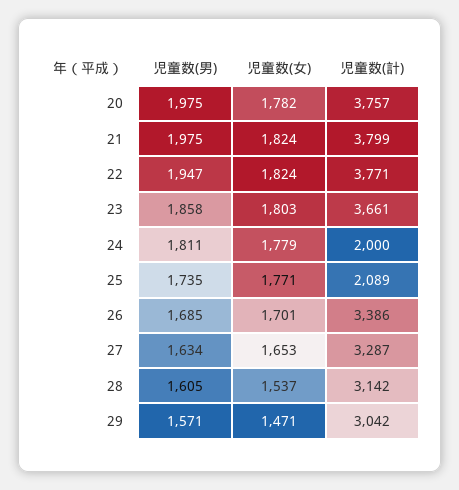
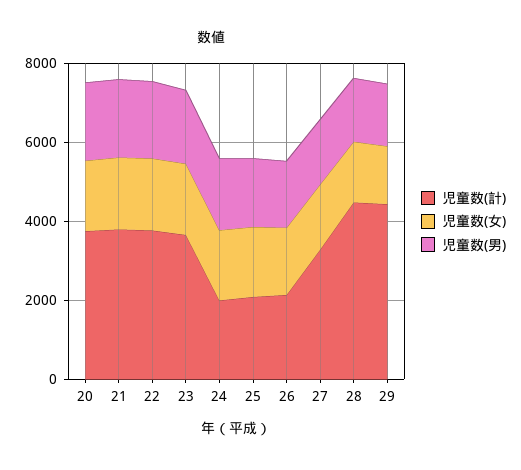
児童数(計), 26: 3386 -> 2000
児童数(計), 28: 3142 -> 4500
児童数(計), 29: 3042 -> 4500

